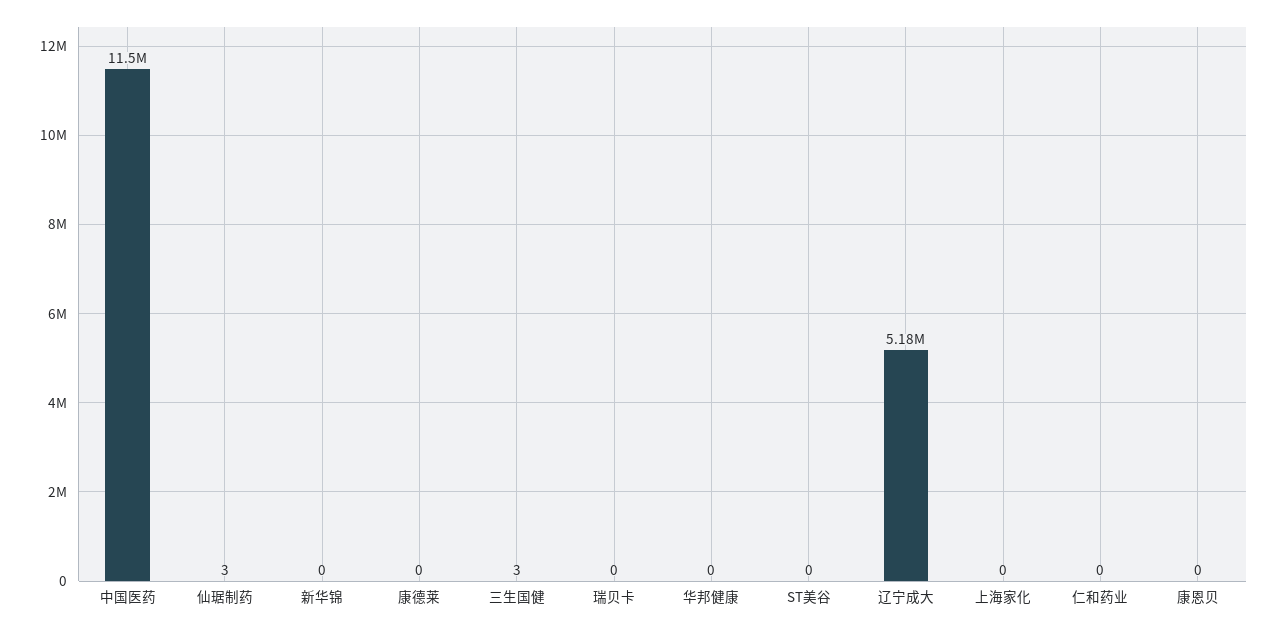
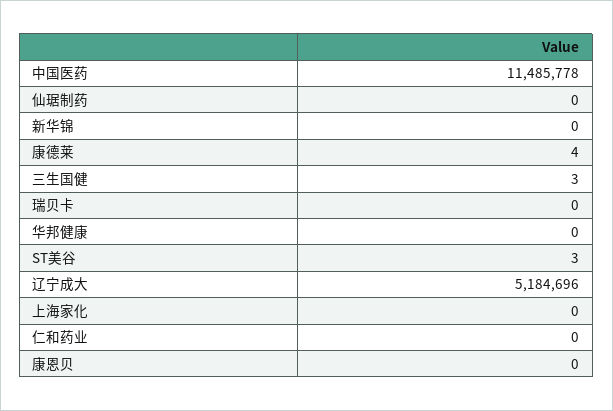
仙琚制药: 3 -> 0
康德莱: 0 -> 4
ST美谷: 0 -> 3

